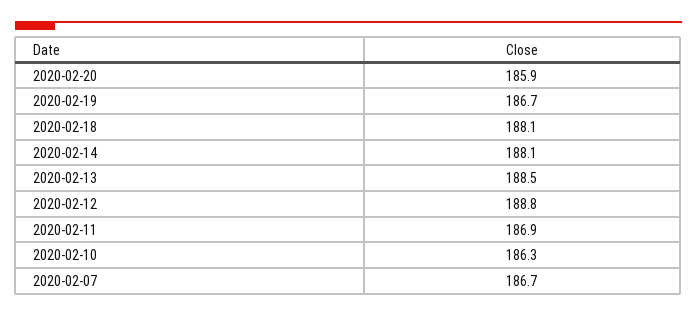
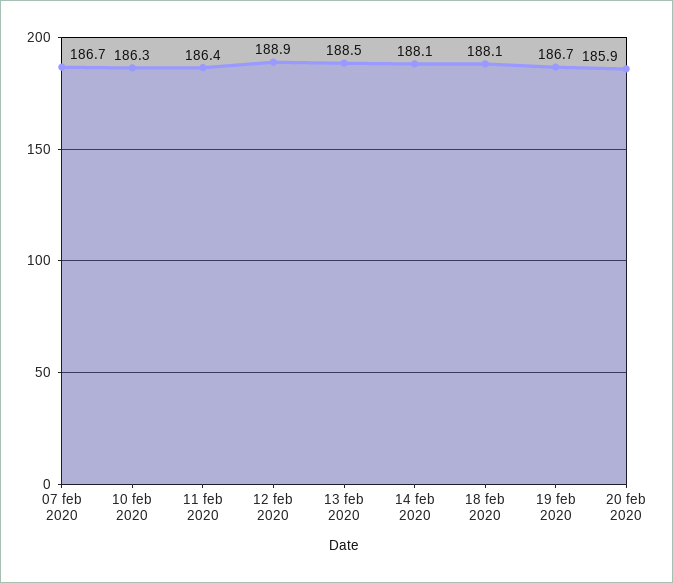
2020-02-12: 188.8 -> 188.9
2020-02-11: 186.9 -> 186.4

